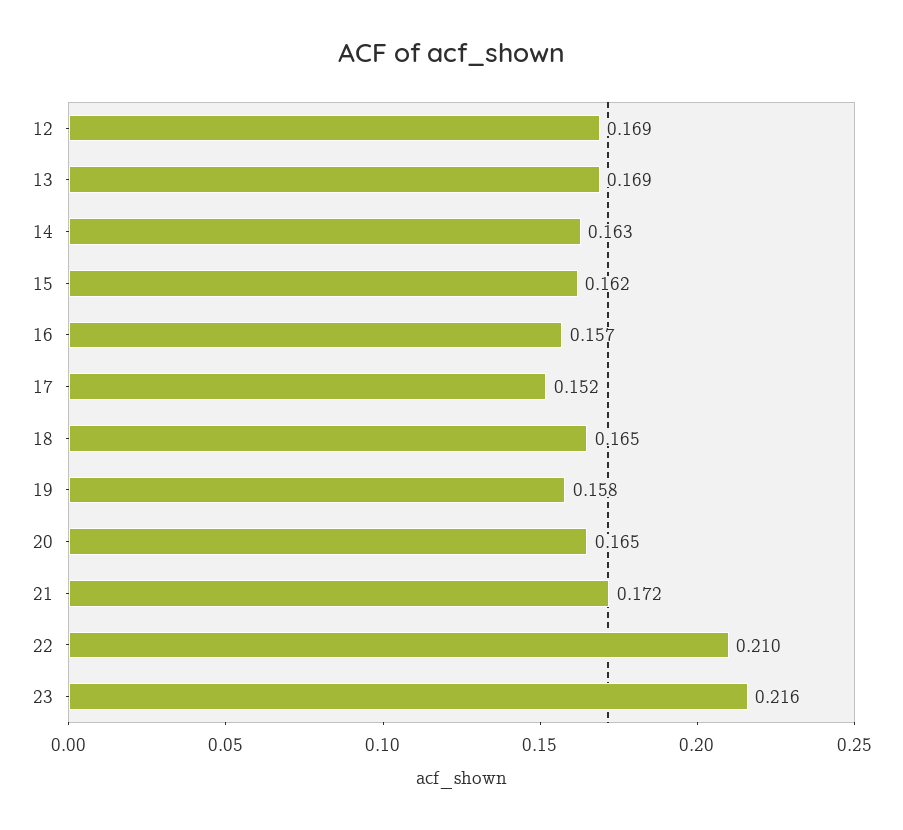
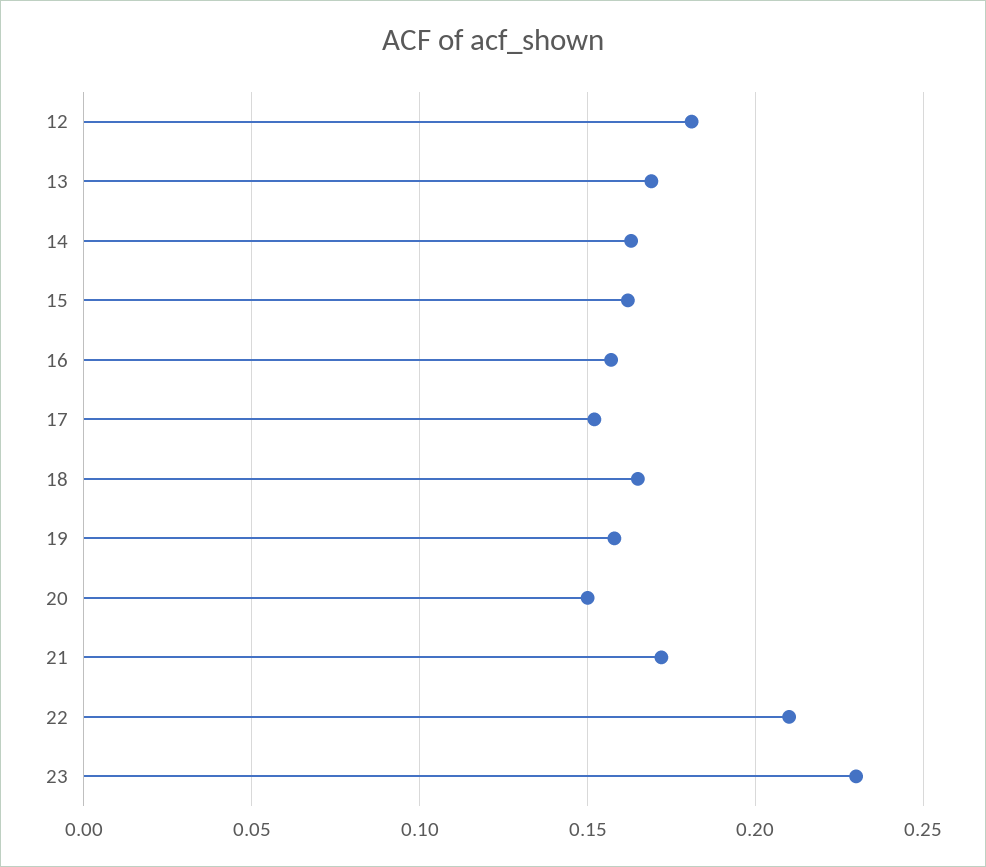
12: 0.169 -> 0.18
20: 0.165 -> 0.15
23: 0.216 -> 0.23

